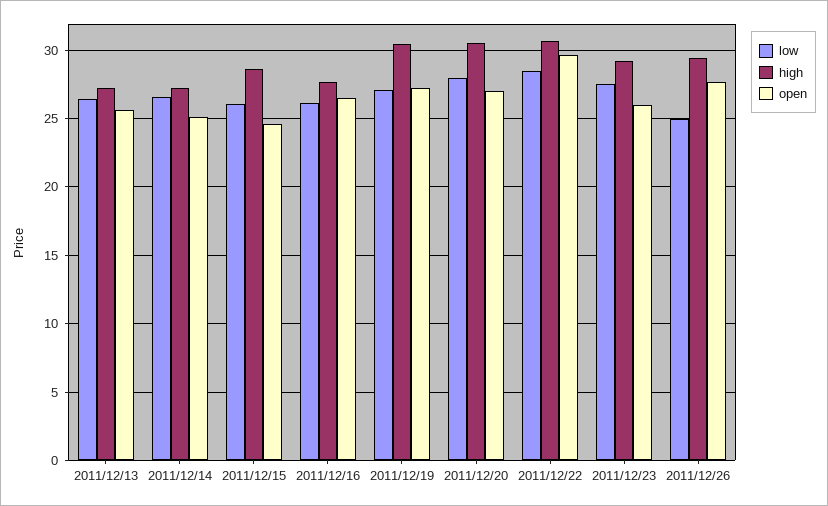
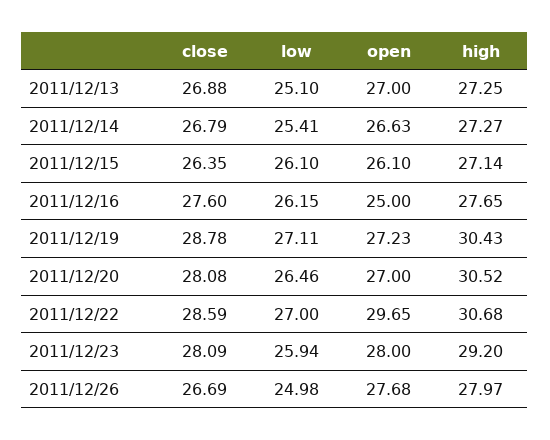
low, 2011/12/13: 26.5 -> 25.1
open, 2011/12/13: 25.5 -> 27
low, 2011/12/14: 26.5 -> 25.41
open, 2011/12/14: 25 -> 26.63
high, 2011/12/15: 28.5 -> 27.14
open, 2011/12/15: 24.5 -> 26.1
open, 2011/12/16: 26.5 -> 25
low, 2011/12/20: 28 -> 26.46
low, 2011/12/22: 28.5 -> 27
low, 2011/12/23: 27.5 -> 25.94
open, 2011/12/23: 26 -> 28
high, 2011/12/26: 29.5 -> 27.97
close, 2011/12/13: none -> 26.88
close, 2011/12/14: none -> 26.79
close, 2011/12/15: none -> 26.35
close, 2011/12/16: none -> 27.6
close, 2011/12/19: none -> 28.78
close, 2011/12/20: none -> 28.08
close, 2011/12/22: none -> 28.59
close, 2011/12/23: none -> 28.09
close, 2011/12/26: none -> 26.69

